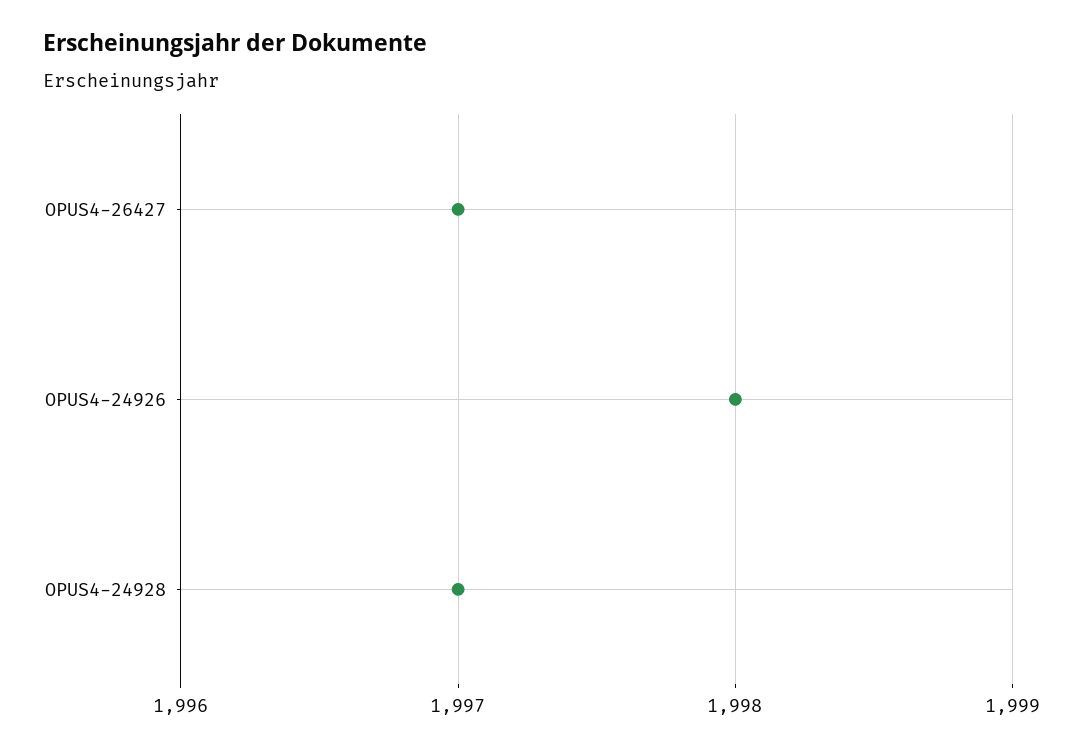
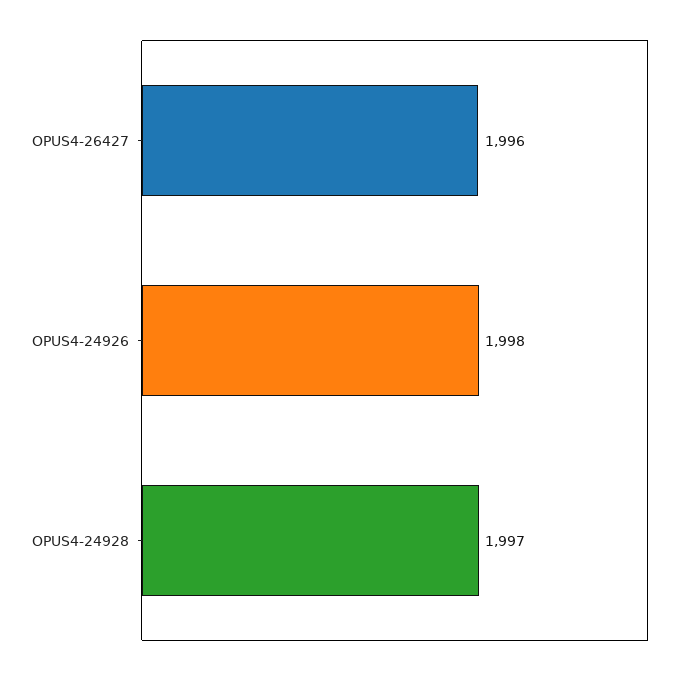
OPUS4-26427: 1997 -> 1996

